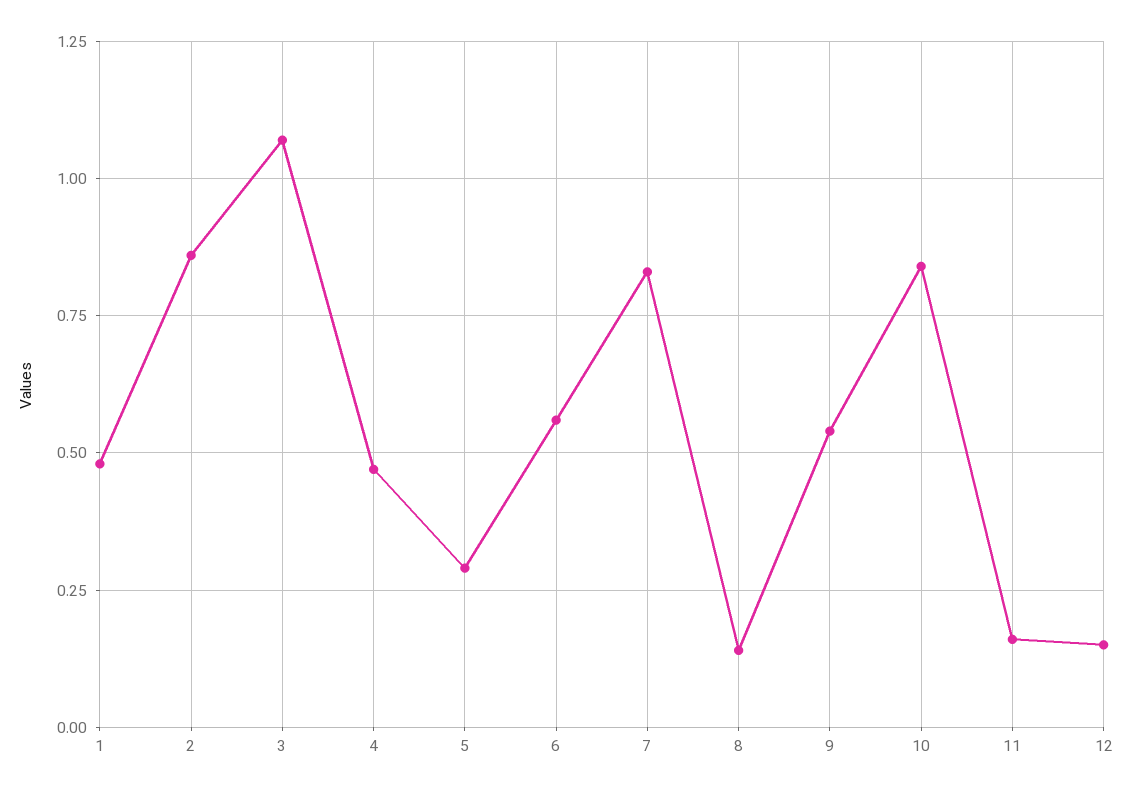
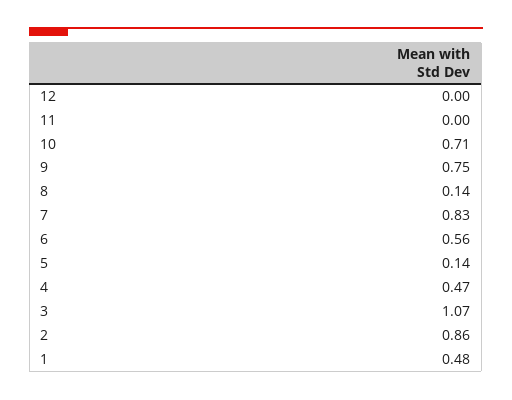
5: 0.3 -> 0.14
9: 0.55 -> 0.75
10: 0.85 -> 0.71
11: 0.15 -> 0
12: 0.15 -> 0

